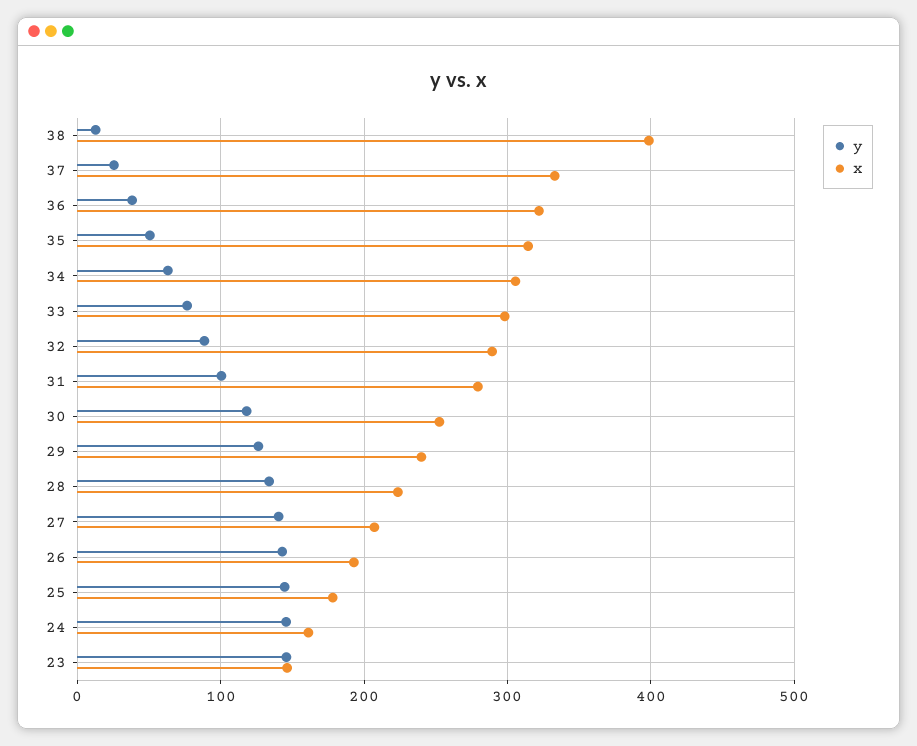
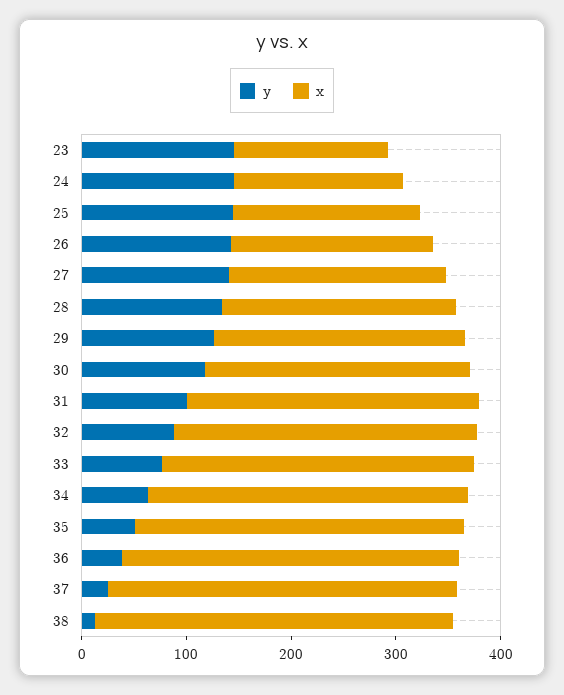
x, 38: 400 -> 340

